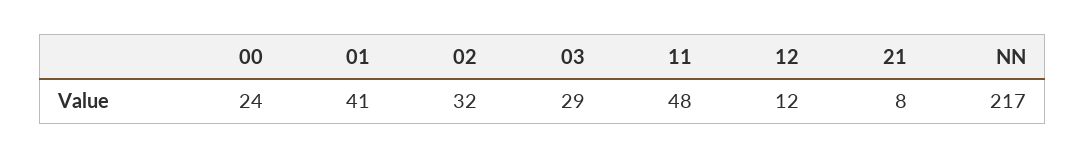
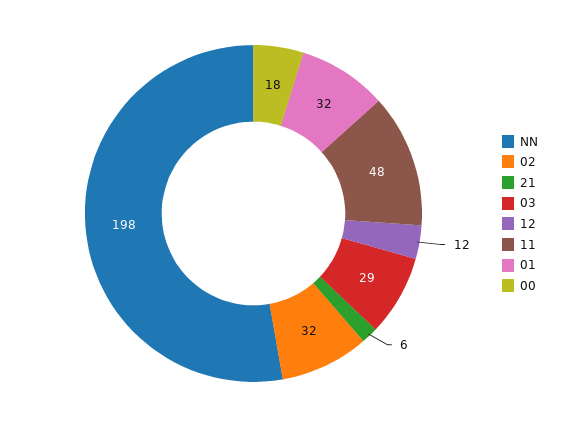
00: 24 -> 18
01: 41 -> 32
21: 8 -> 6
NN: 217 -> 198

